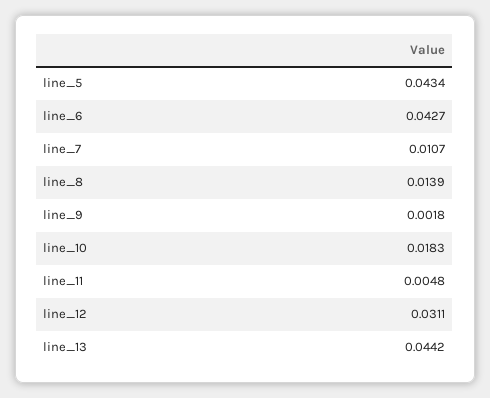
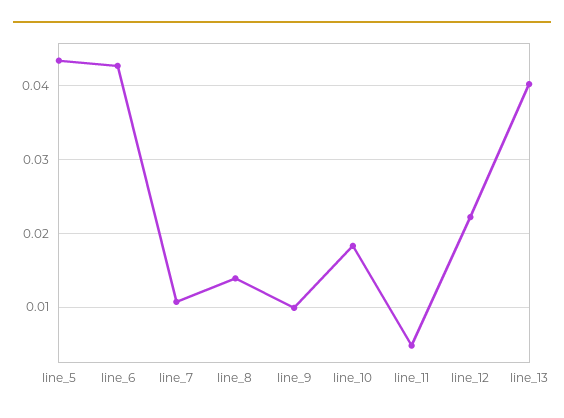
line_9: 0.0018 -> 0.01
line_12: 0.0311 -> 0.022
line_13: 0.0442 -> 0.04

